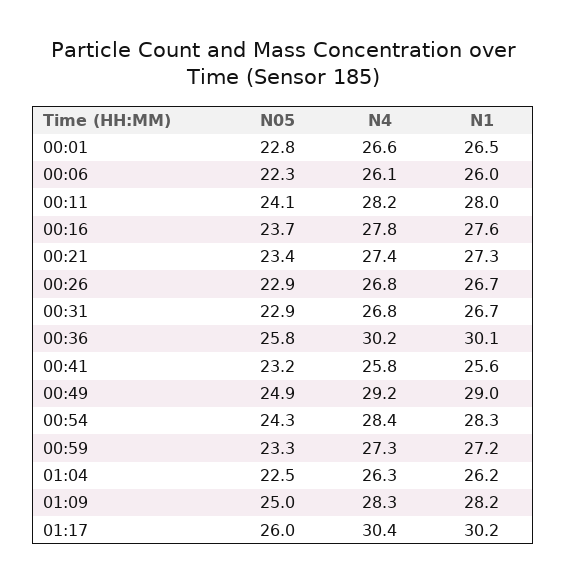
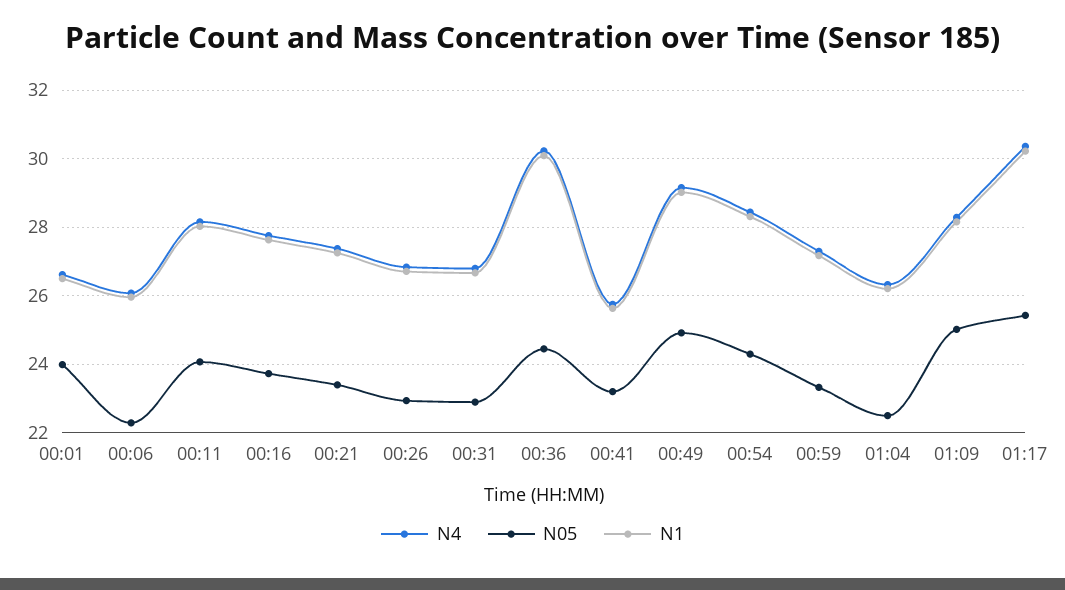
N05, 00:01: 22.8 -> 24
N05, 00:36: 25.8 -> 24.4
N05, 01:17: 26 -> 25.4

